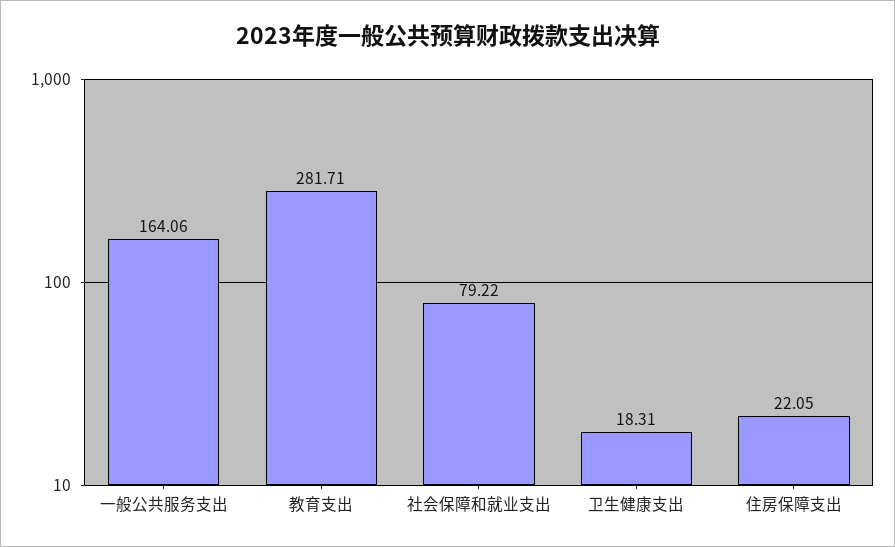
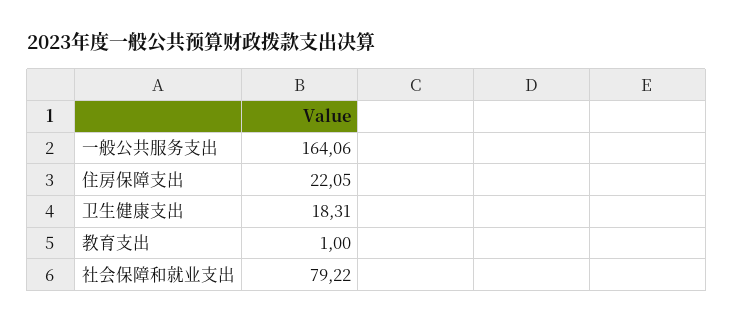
教育支出: 281.71 -> 1

